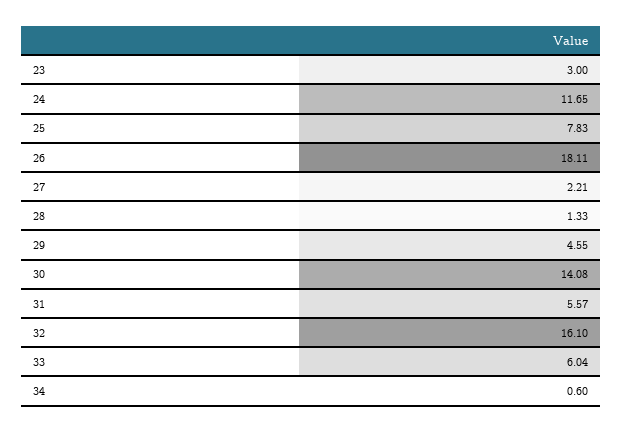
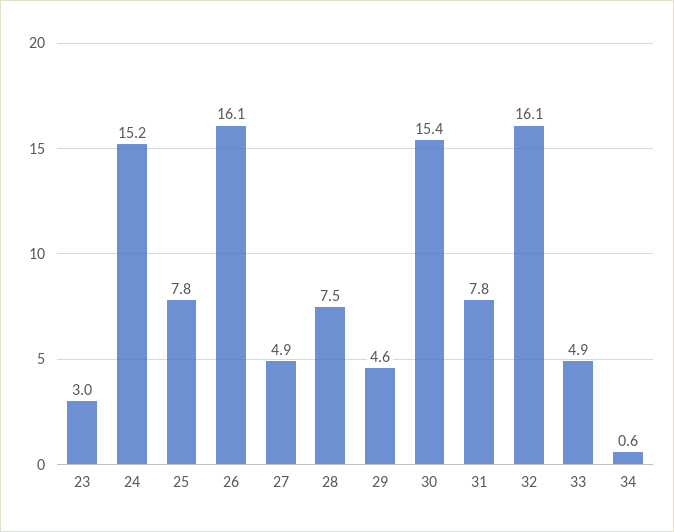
24: 11.65 -> 15.2
26: 18.11 -> 16.1
27: 2.21 -> 4.9
28: 1.33 -> 7.5
30: 14.08 -> 15.4
31: 5.57 -> 7.8
33: 6.04 -> 4.9

